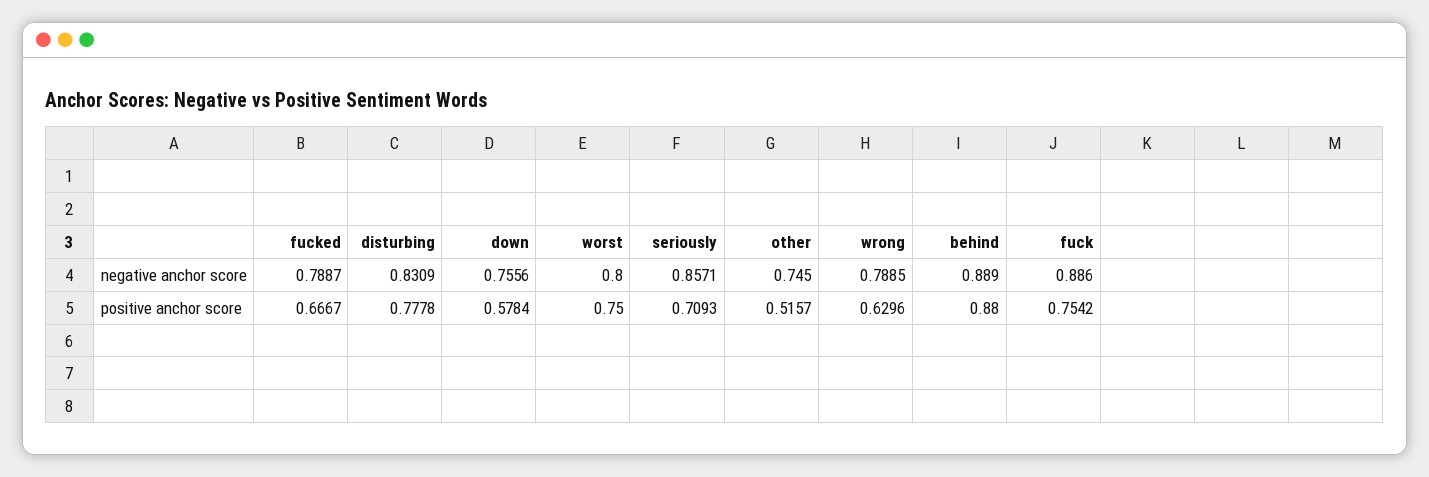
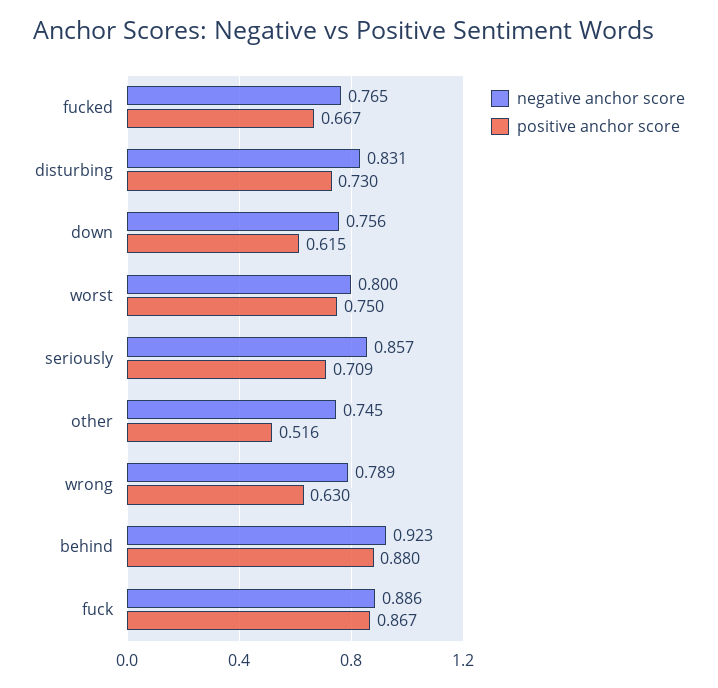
negative anchor score, fucked: 0.7887 -> 0.765
negative anchor score, behind: 0.889 -> 0.923
positive anchor score, disturbing: 0.7778 -> 0.73
positive anchor score, down: 0.5784 -> 0.615
positive anchor score, fuck: 0.7542 -> 0.867

